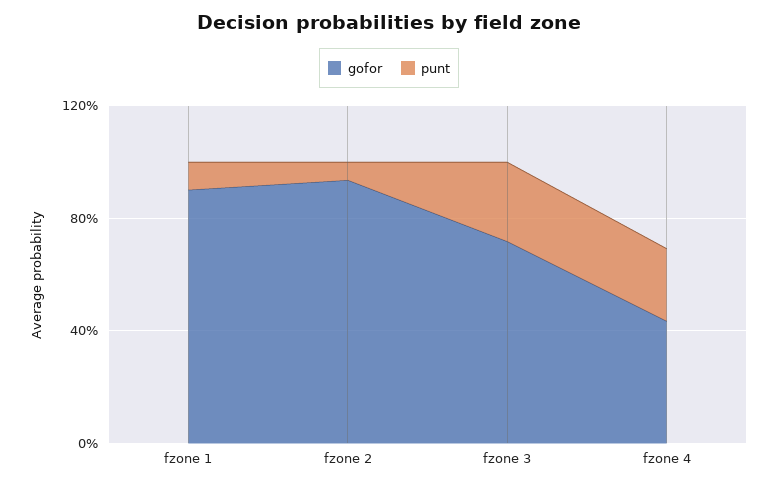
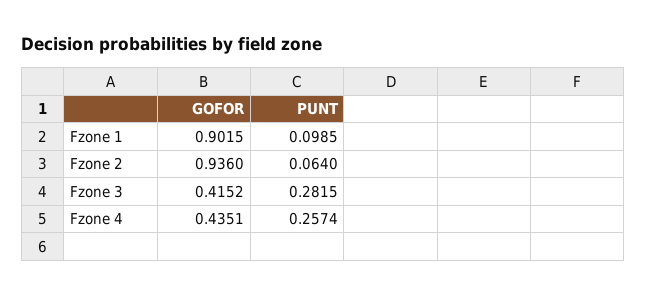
gofor, fzone 3: 0.7 -> 0.4152

